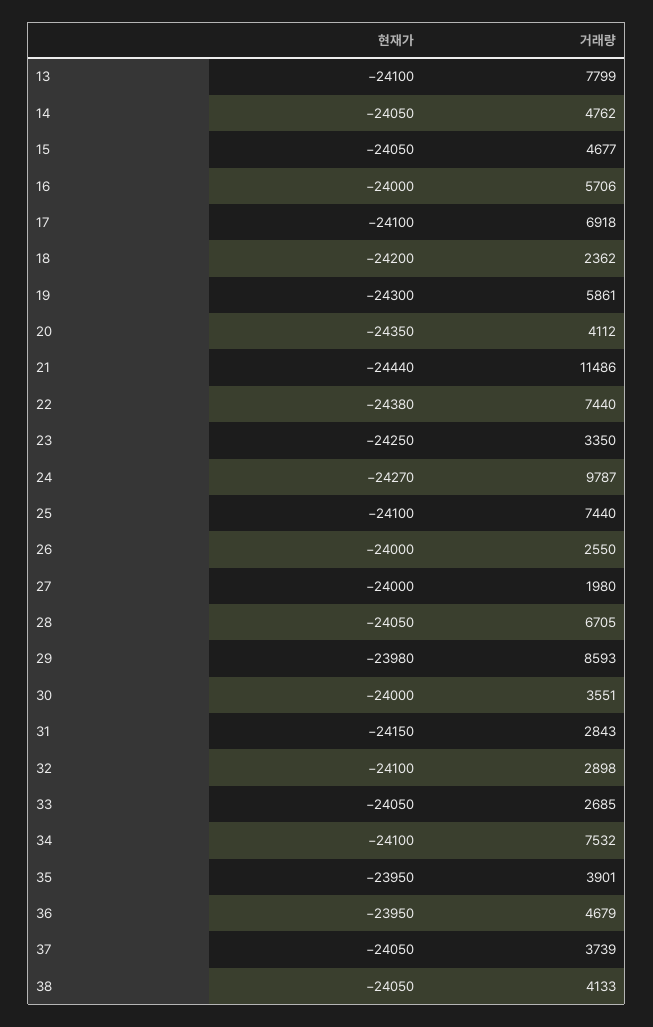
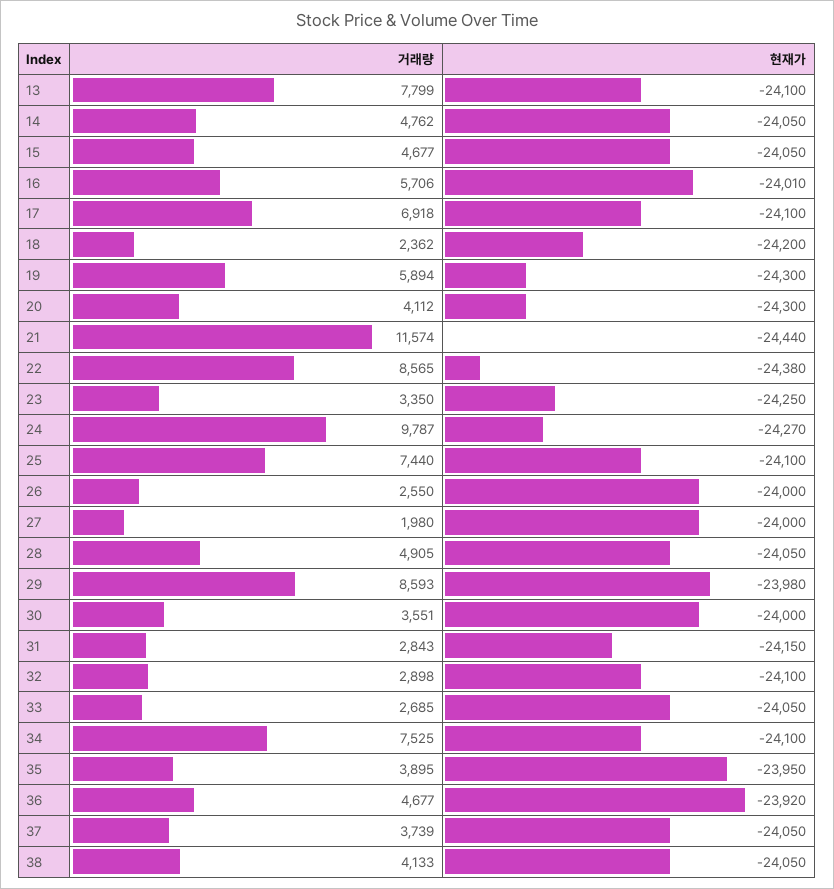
현재가, 16: -24000 -> -24010
거래량, 19: 5861 -> 5894
현재가, 20: -24350 -> -24300
거래량, 21: 11486 -> 11574
거래량, 22: 7440 -> 8565
거래량, 28: 6705 -> 4905
거래량, 34: 7532 -> 7525
거래량, 35: 3901 -> 3895
현재가, 36: -23950 -> -23920
거래량, 36: 4679 -> 4677

